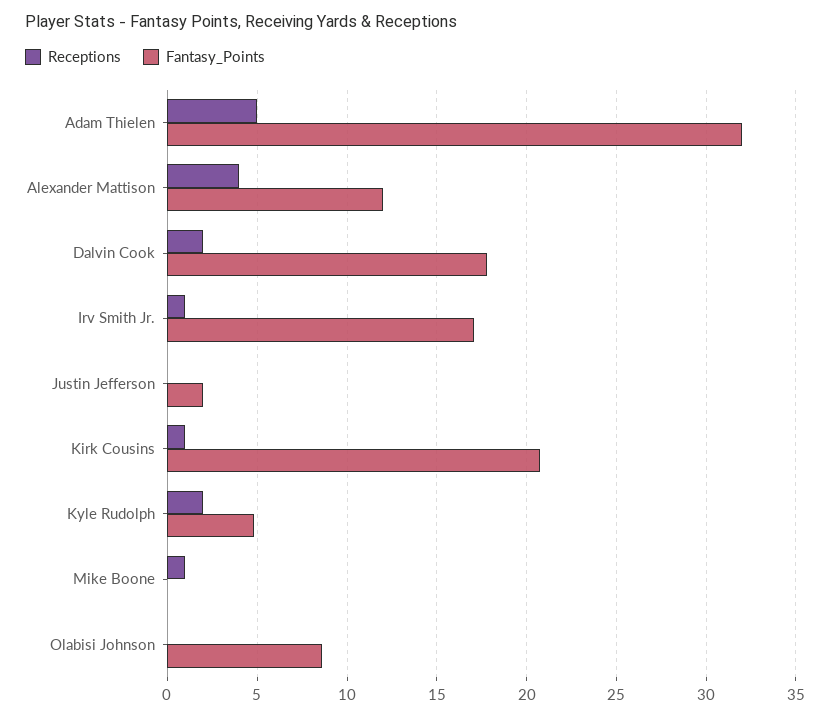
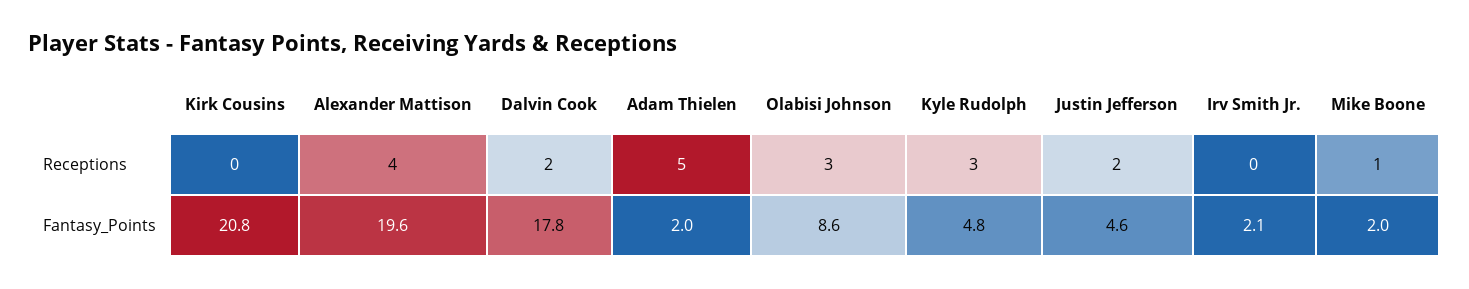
Fantasy_Points, Adam Thielen: 32 -> 2
Fantasy_Points, Alexander Mattison: 12 -> 19.6
Receptions, Irv Smith Jr.: 1 -> 0
Fantasy_Points, Irv Smith Jr.: 17 -> 2.1
Receptions, Justin Jefferson: 0 -> 2
Fantasy_Points, Justin Jefferson: 2 -> 4.6
Receptions, Kirk Cousins: 1 -> 0
Receptions, Kyle Rudolph: 2 -> 3
Fantasy_Points, Mike Boone: 0 -> 2
Receptions, Olabisi Johnson: 0 -> 3

